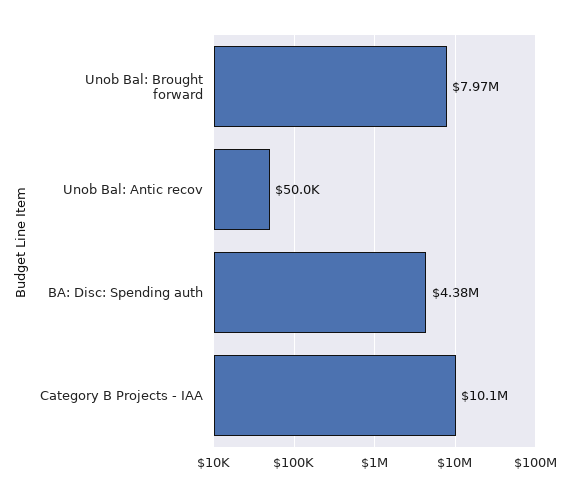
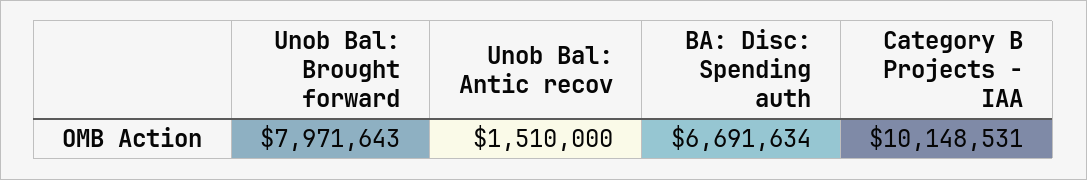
Unob Bal: Antic recov: 50000 -> 1510000
BA: Disc: Spending auth: 4380000 -> 6691634

